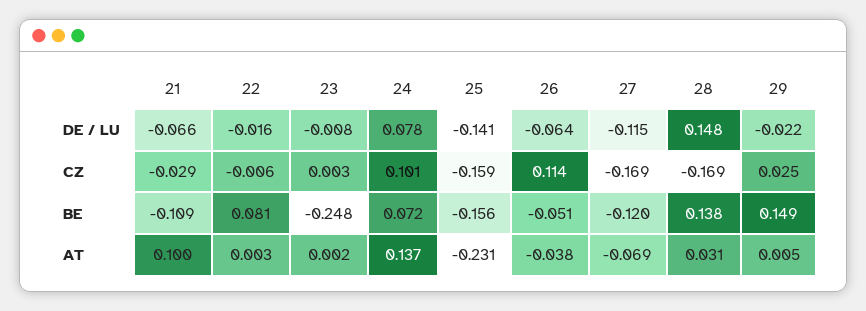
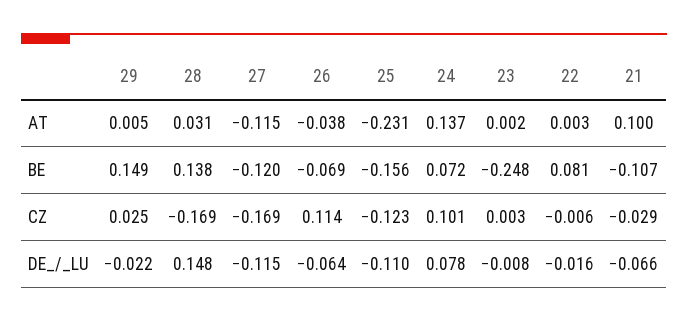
25, DE / LU: -0.141 -> -0.11
25, CZ: -0.159 -> -0.123
21, BE: -0.109 -> -0.107
26, BE: -0.051 -> -0.069
27, AT: -0.069 -> -0.115

